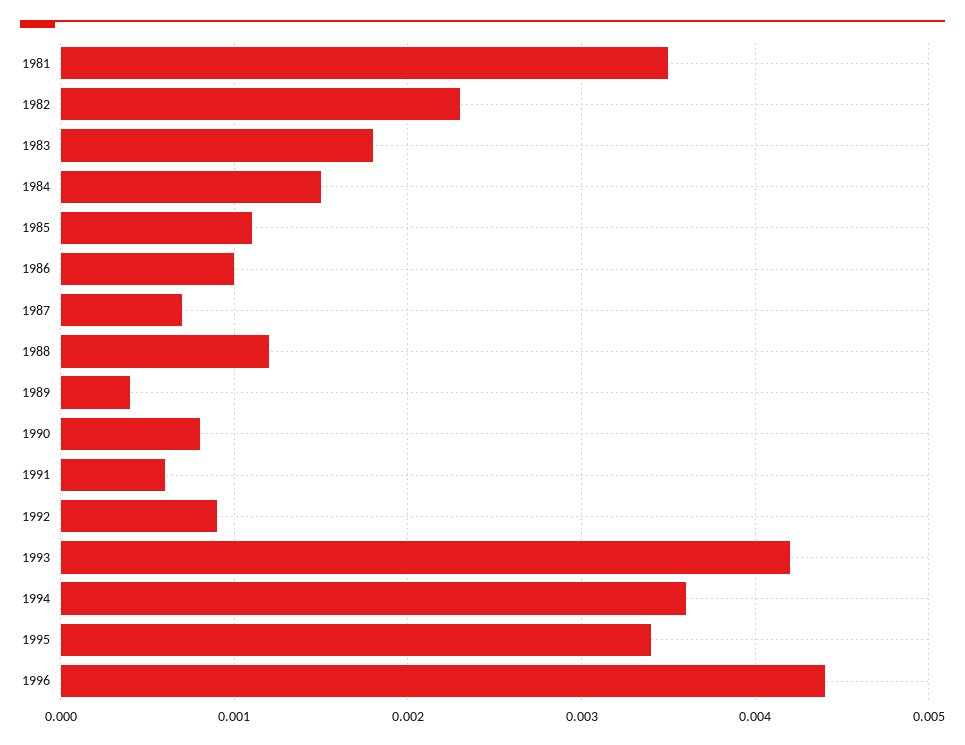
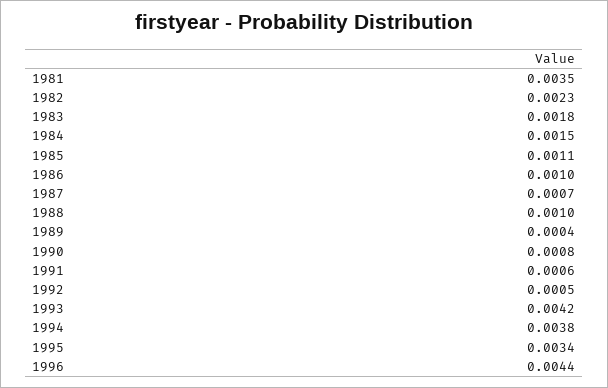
1988: 0.0012 -> 0.001
1992: 0.0009 -> 0.0005
1994: 0.0036 -> 0.0038

